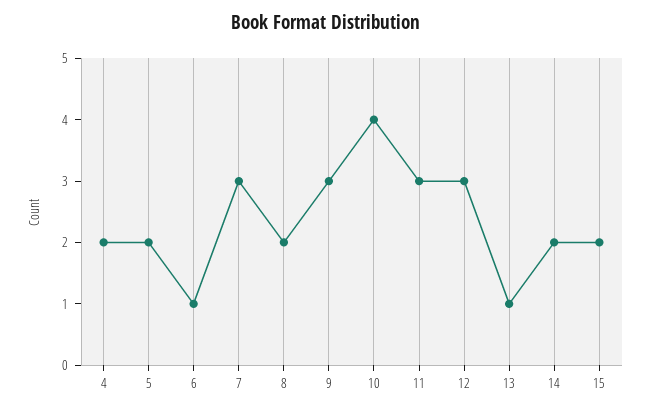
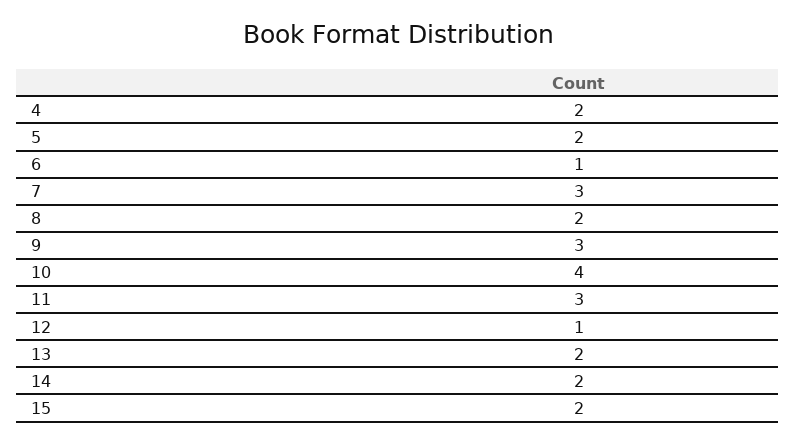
12: 3 -> 1
13: 1 -> 2

